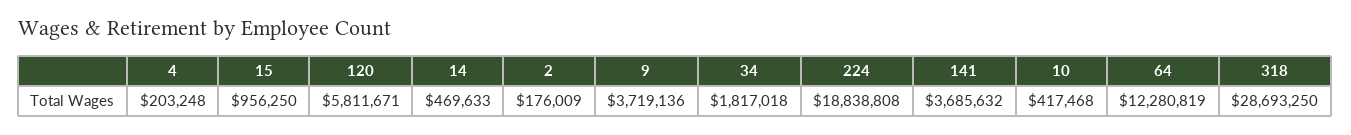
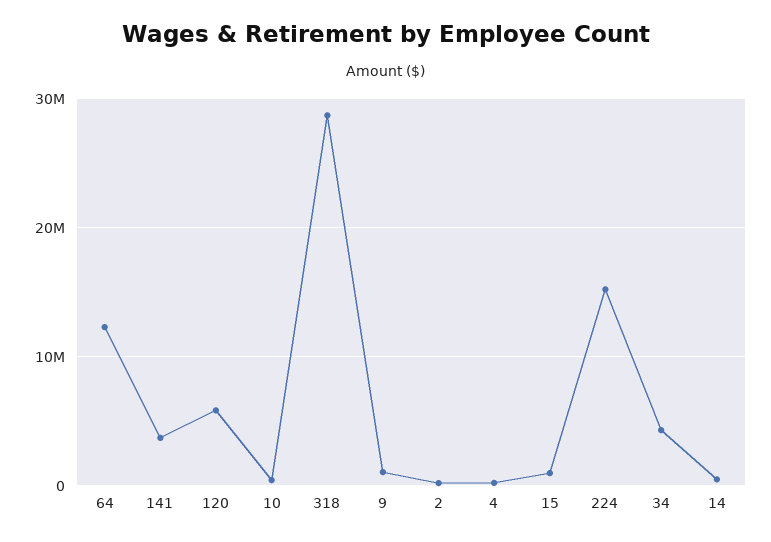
9: 3719136 -> 1000000
34: 1817018 -> 4000000
224: 18838808 -> 15000000

